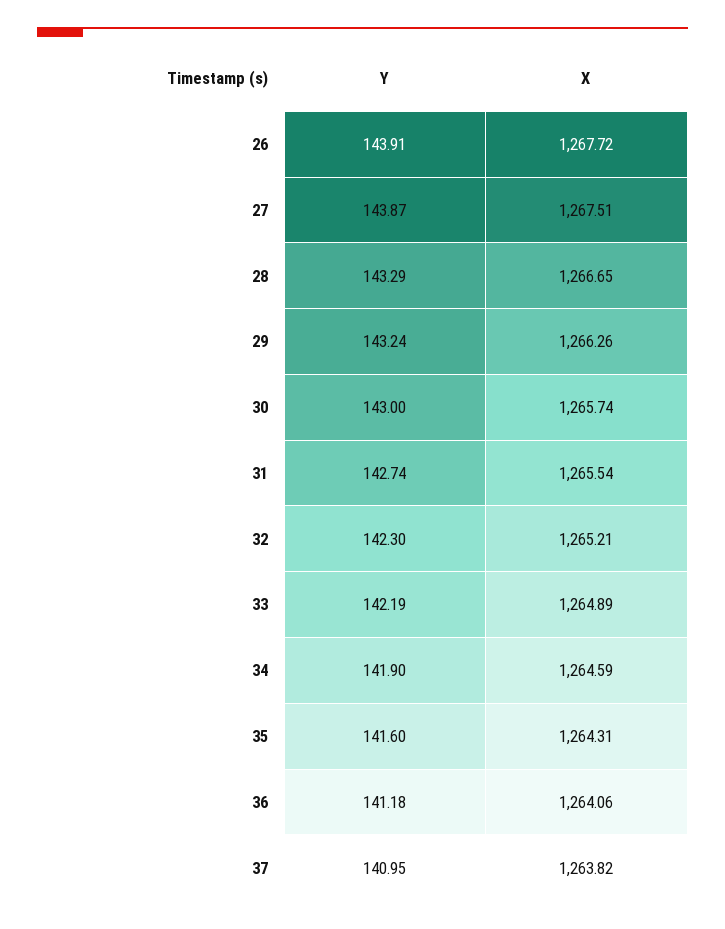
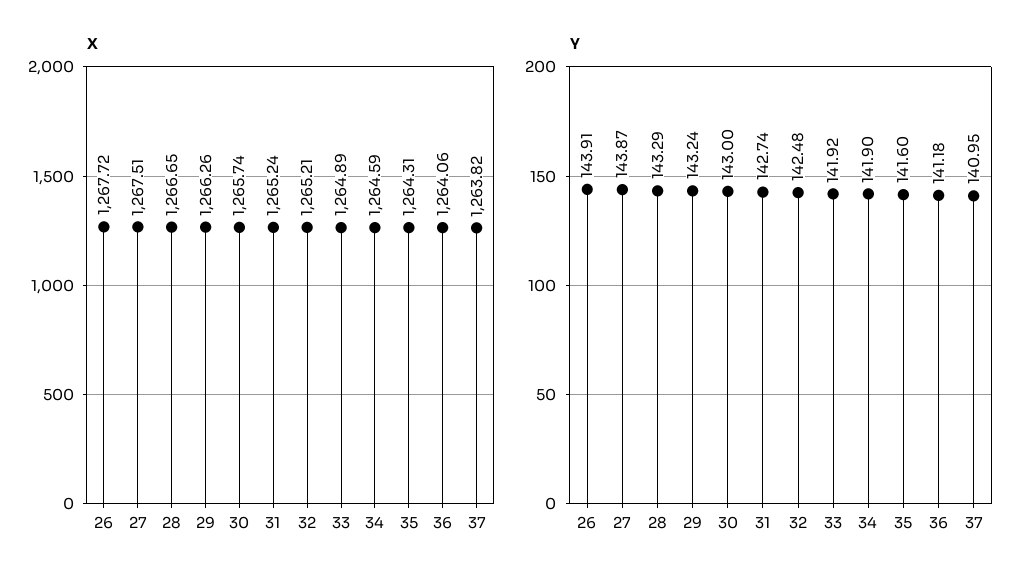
X, 31: 1265.54 -> 1265.24
Y, 32: 142.3 -> 142.48
Y, 33: 142.19 -> 141.92

